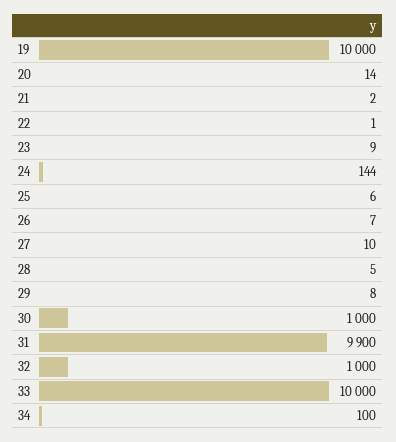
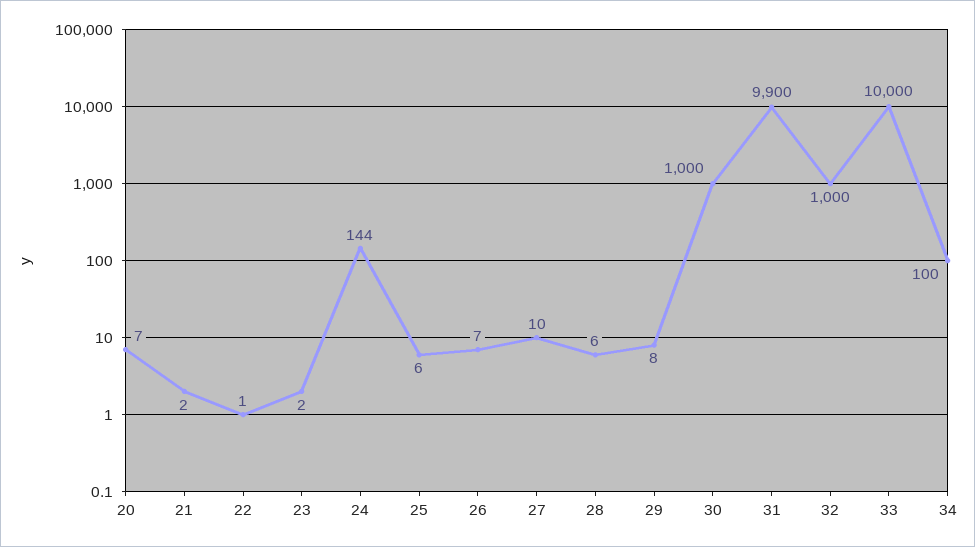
19: 10000 -> none
20: 14 -> 7
23: 9 -> 2
28: 5 -> 6

